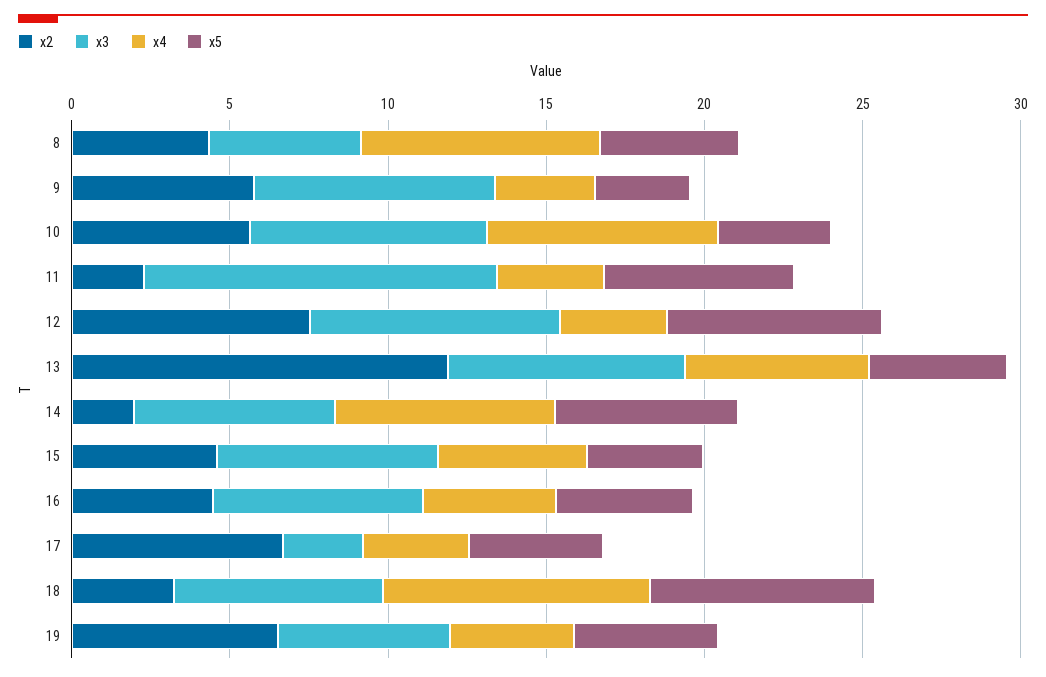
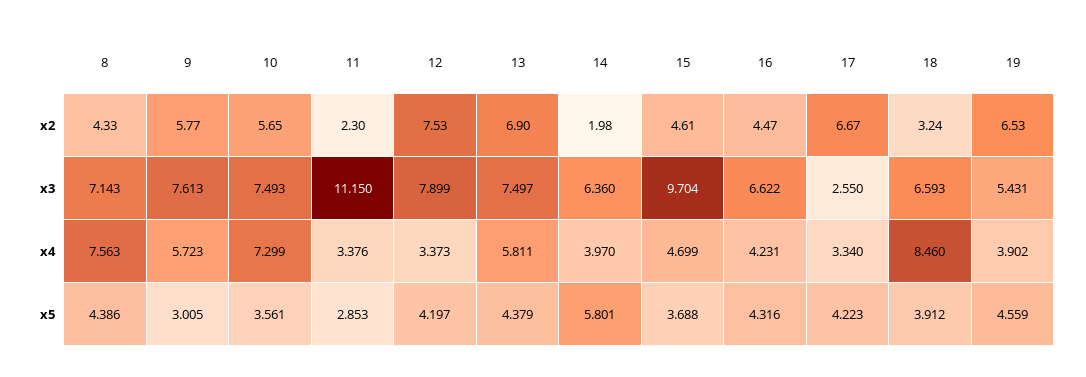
x3, 8: 5 -> 7.143
x4, 9: 3 -> 5.723
x5, 11: 6 -> 2.853
x5, 12: 7 -> 4.197
x2, 13: 12 -> 6.9
x4, 14: 7 -> 3.97
x3, 15: 7 -> 9.704
x5, 18: 7 -> 3.912

